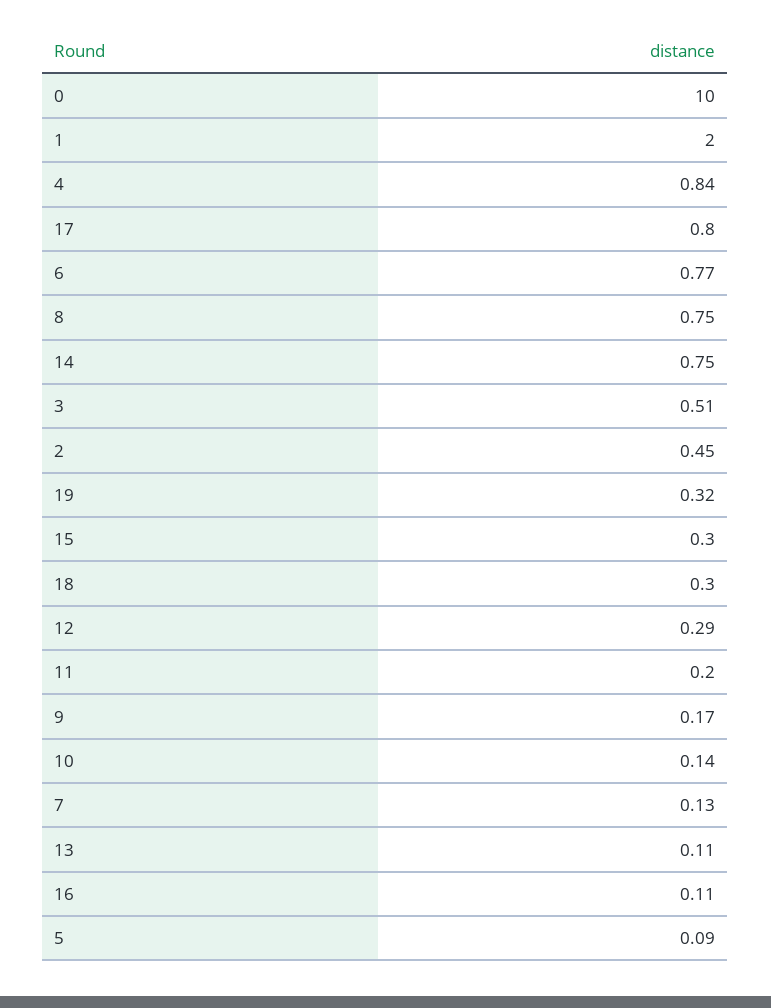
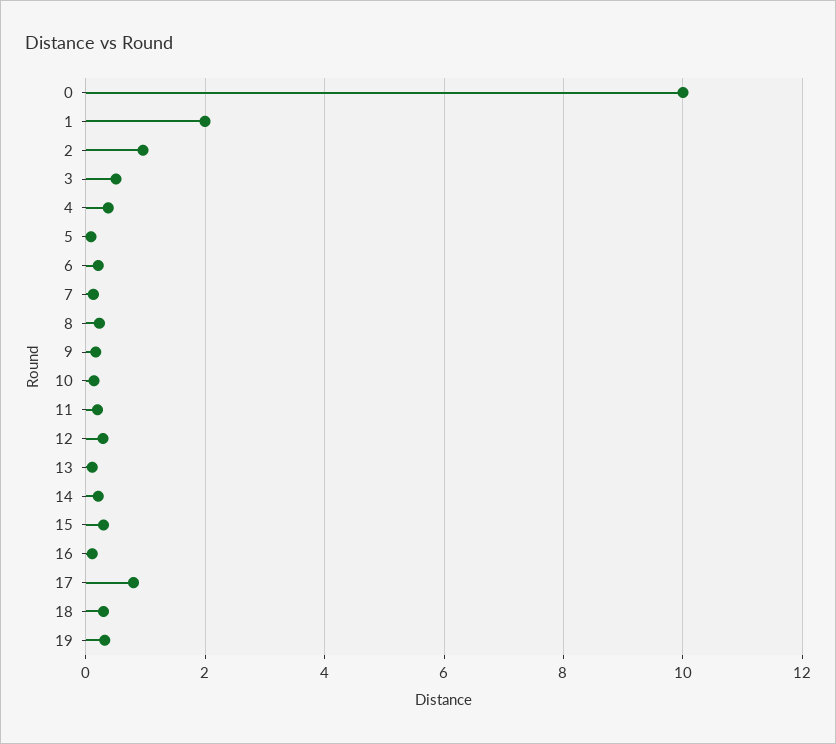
4: 0.84 -> 0.4
6: 0.77 -> 0.2
8: 0.75 -> 0.2
14: 0.75 -> 0.2
2: 0.45 -> 1

